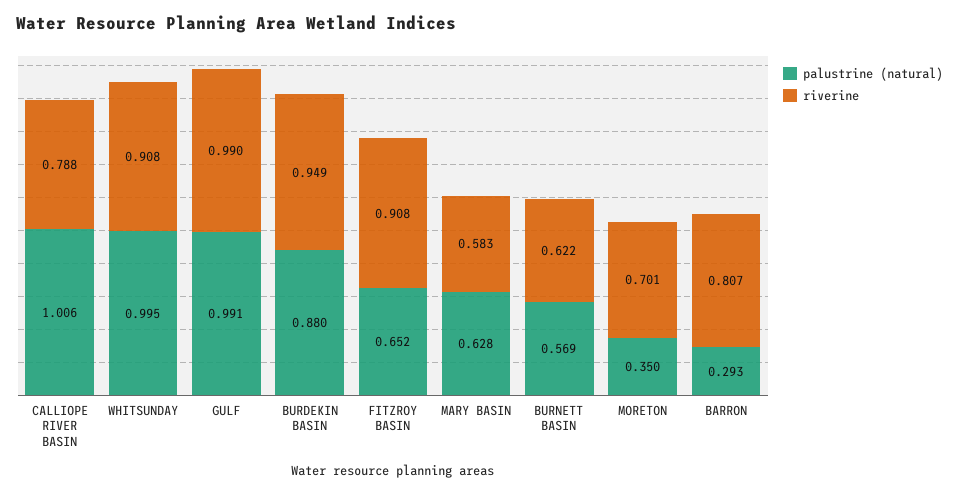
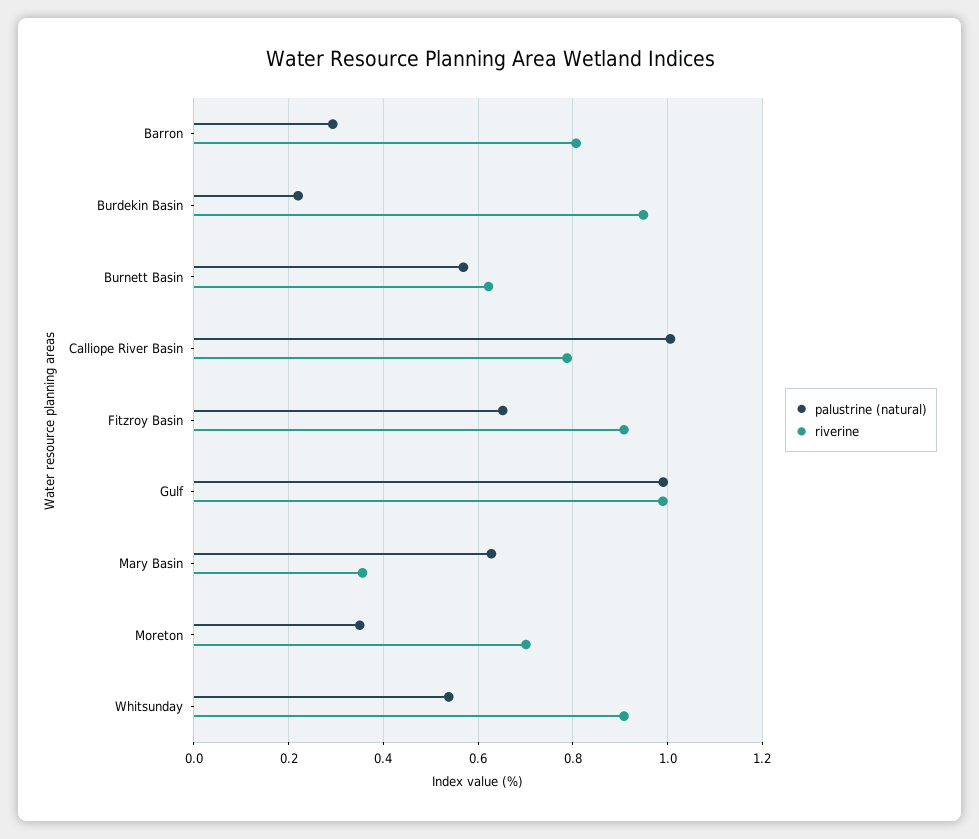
palustrine (natural), WHITSUNDAY: 0.995 -> 0.54
palustrine (natural), BURDEKIN BASIN: 0.88 -> 0.22
riverine, MARY BASIN: 0.583 -> 0.36

